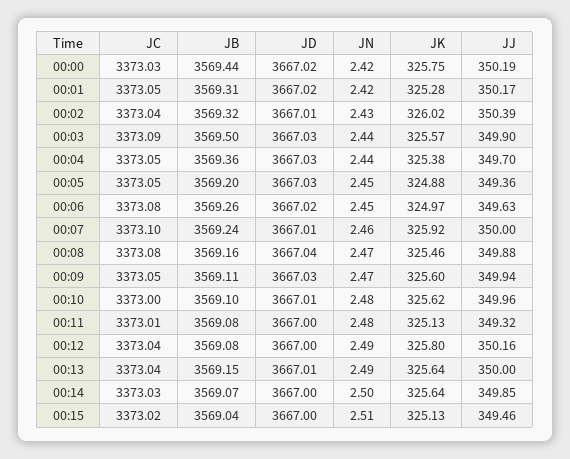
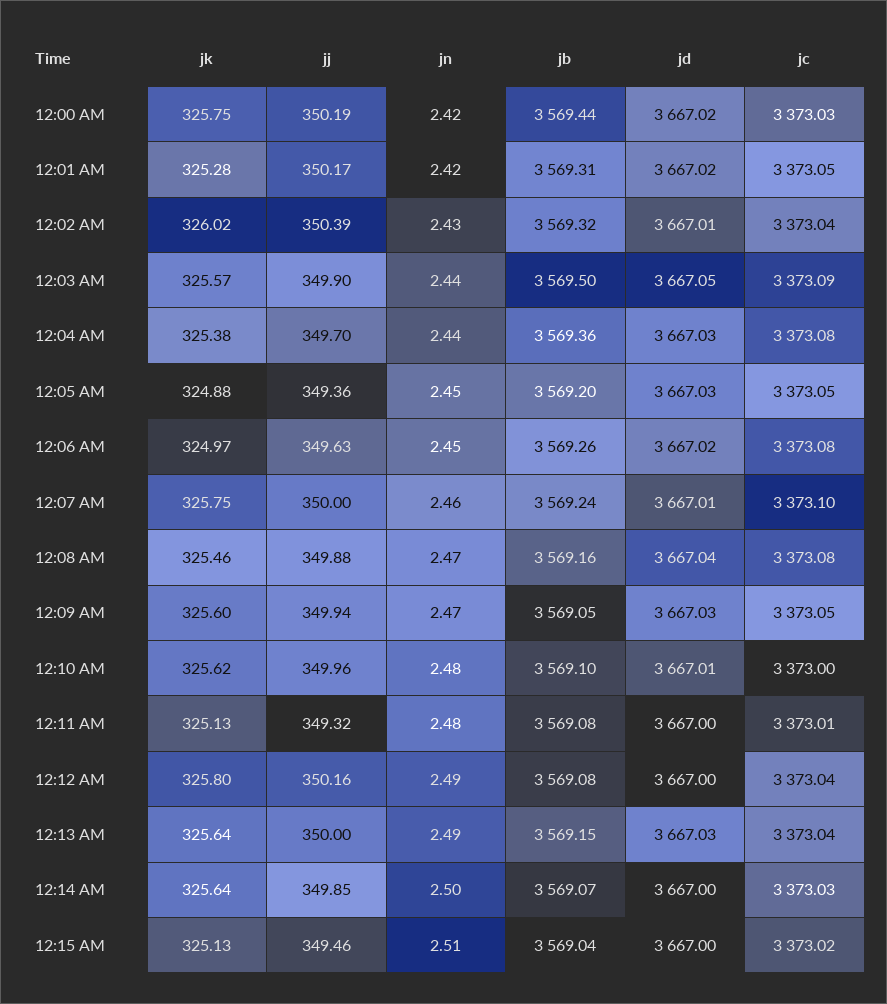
JD, 00:03: 3667.03 -> 3667.05
JC, 00:04: 3373.05 -> 3373.08
JK, 00:07: 325.92 -> 325.75
JB, 00:09: 3569.11 -> 3569.05
JD, 00:13: 3667.01 -> 3667.03

